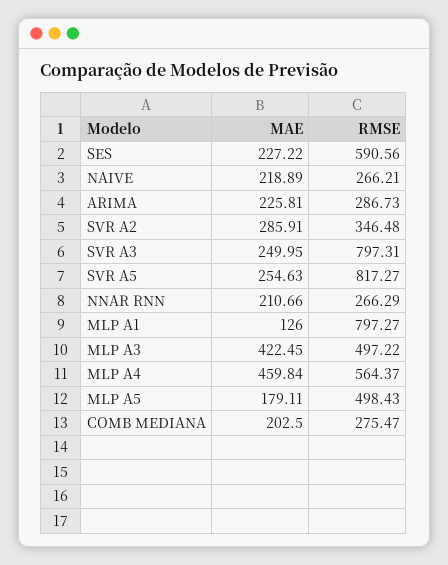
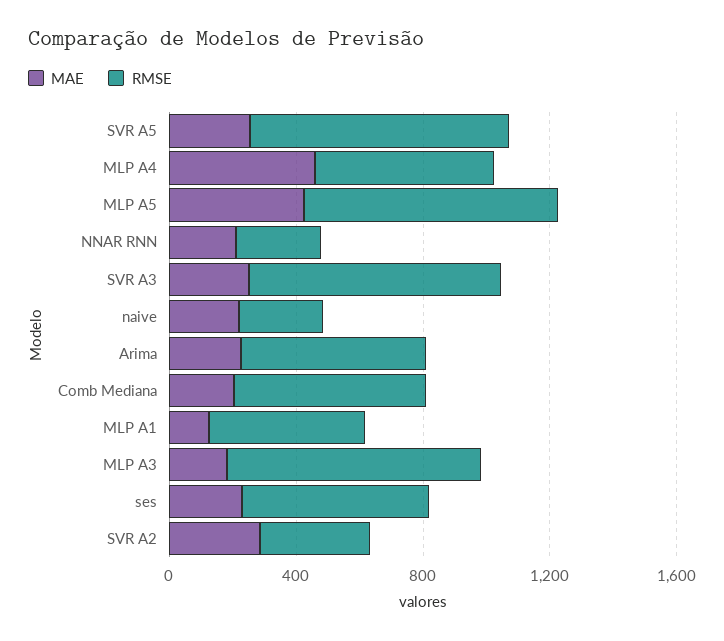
RMSE, ARIMA: 286.73 -> 600
RMSE, MLP A1: 797.27 -> 500
MAE, MLP A3: 422.45 -> 200
RMSE, MLP A3: 497.22 -> 800
MAE, MLP A5: 179.11 -> 400
RMSE, MLP A5: 498.43 -> 800
RMSE, COMB MEDIANA: 275.47 -> 600

